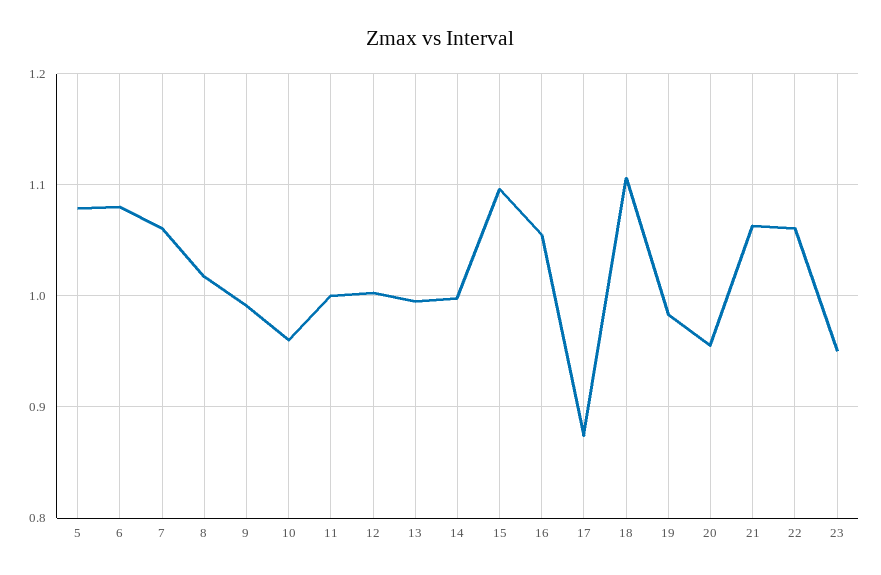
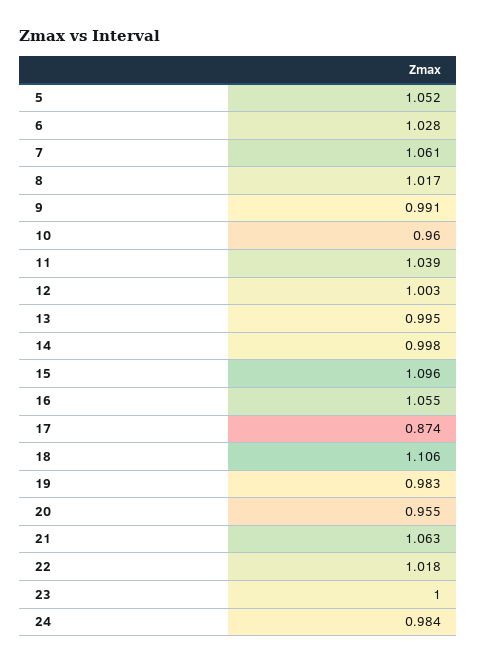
5: 1.08 -> 1.052
6: 1.08 -> 1.028
11: 1 -> 1.039
22: 1.06 -> 1.018
23: 0.95 -> 1
24: none -> 0.984

